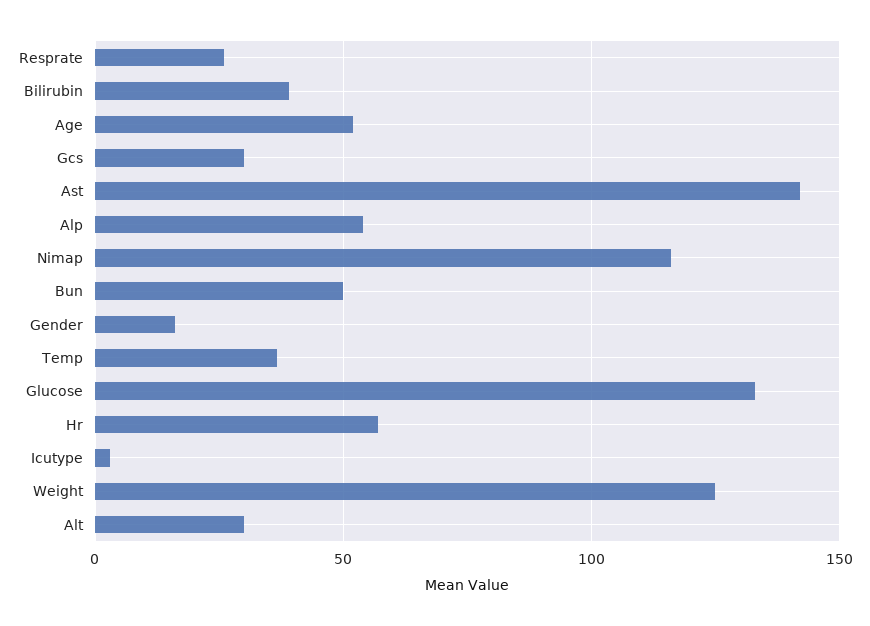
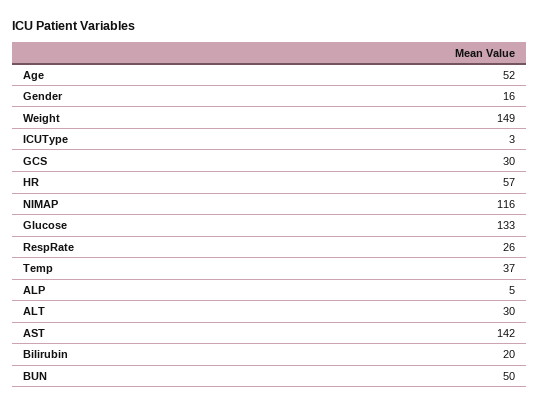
Bilirubin: 40 -> 20
Alp: 55 -> 5
Weight: 125 -> 149

